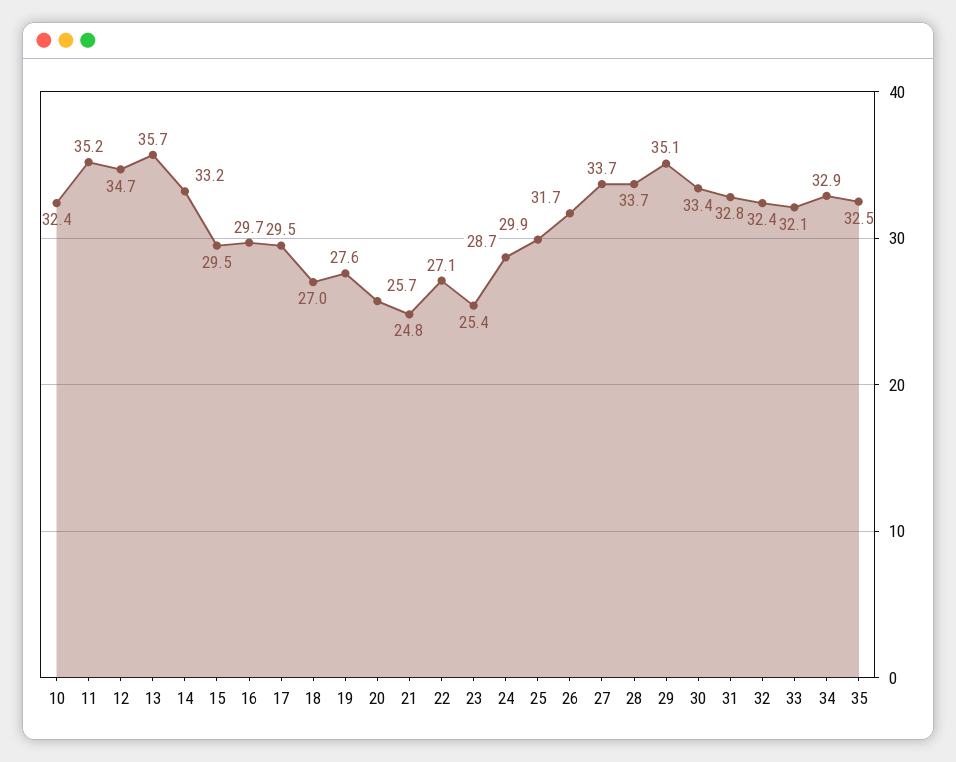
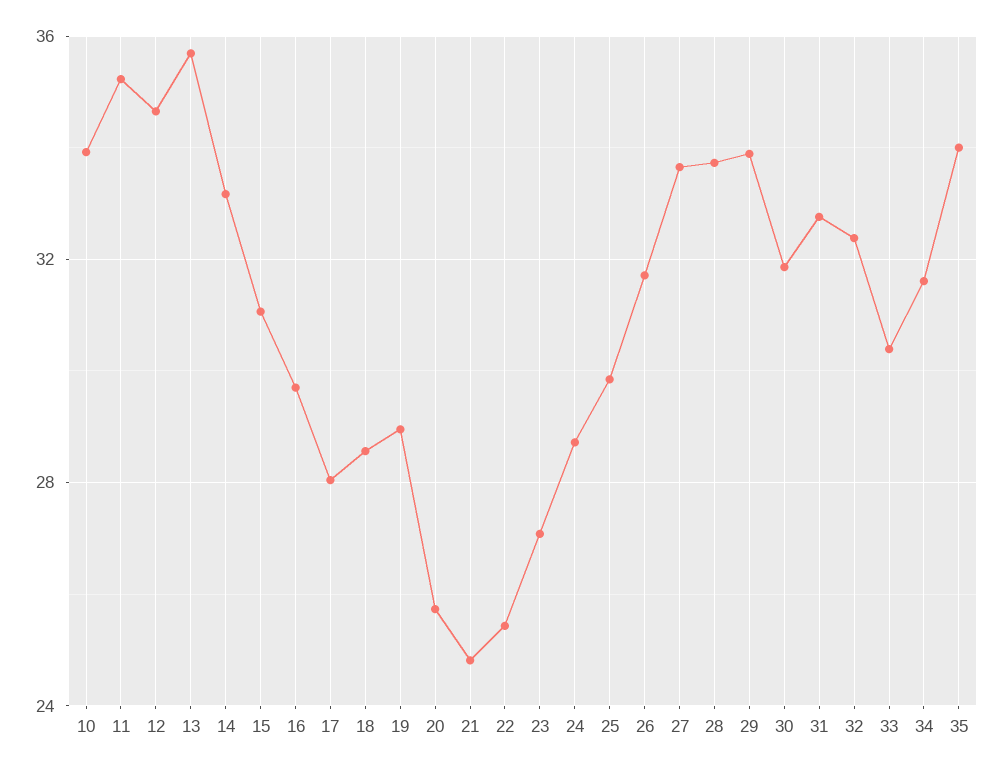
10: 32.4 -> 34
15: 29.5 -> 31
17: 29.5 -> 28
18: 27 -> 28.5
19: 27.6 -> 29
22: 27.1 -> 25.5
23: 25.4 -> 27
29: 35.1 -> 34
30: 33.4 -> 32
33: 32.1 -> 30.5
34: 32.9 -> 31.5
35: 32.5 -> 34

